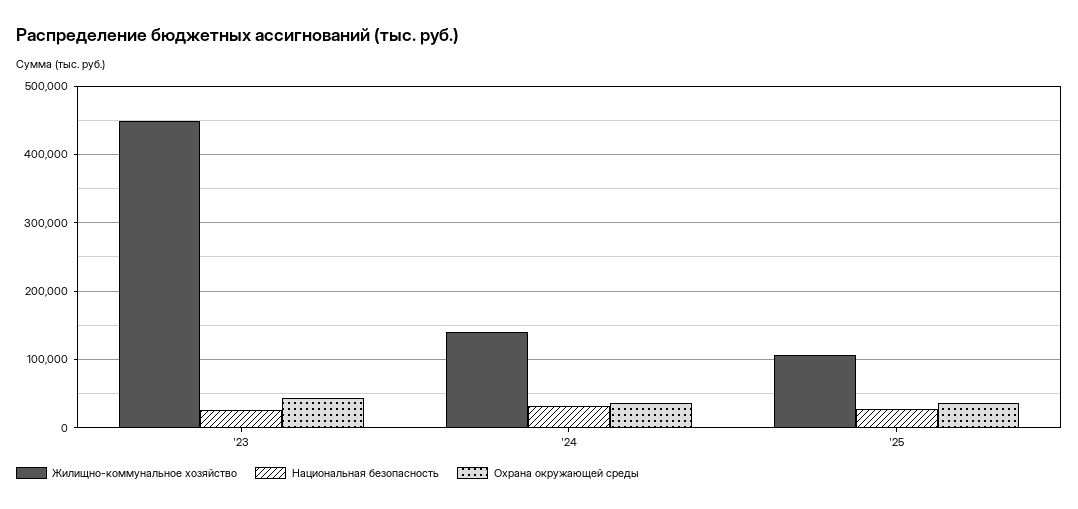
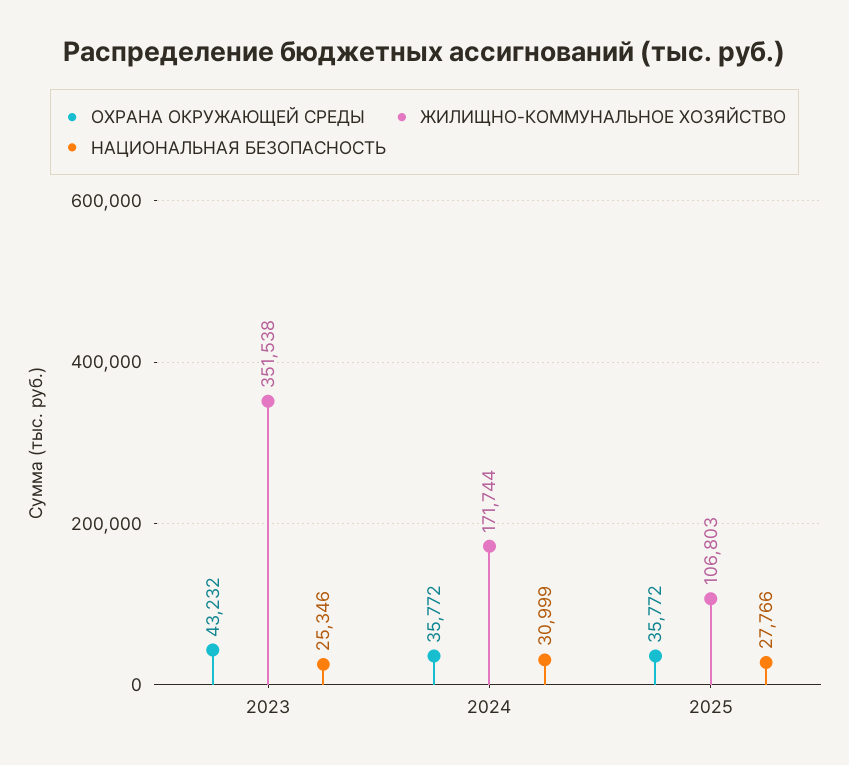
Жилищно-коммунальное хозяйство, '23: 450000 -> 351538
Жилищно-коммунальное хозяйство, '24: 140000 -> 171744

